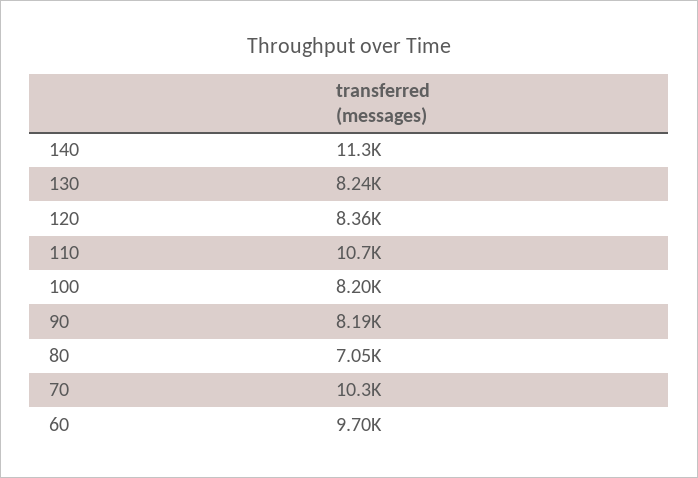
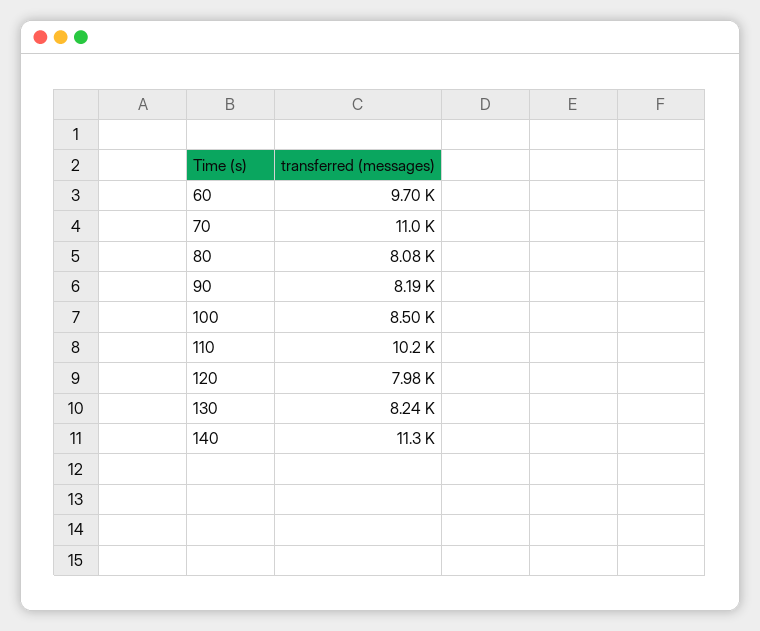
120: 8360 -> 7980
110: 10700 -> 10200
100: 8200 -> 8500
80: 7050 -> 8080
70: 10300 -> 11000

